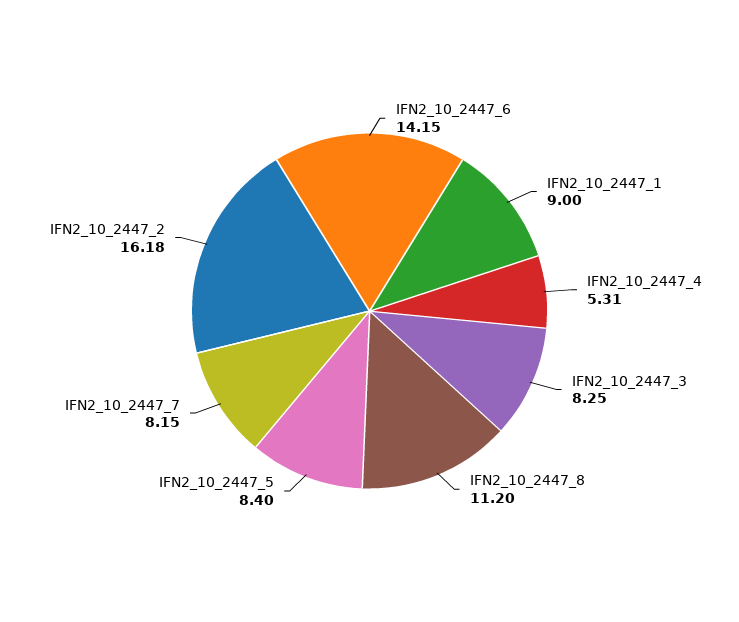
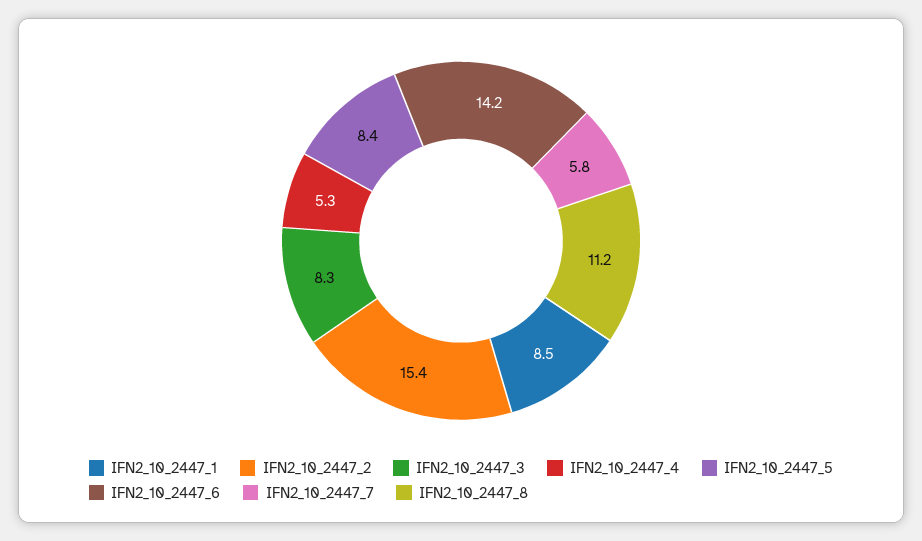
IFN2_10_2447_1: 9 -> 8.5
IFN2_10_2447_7: 8.15 -> 5.8
IFN2_10_2447_2: 16.18 -> 15.4

